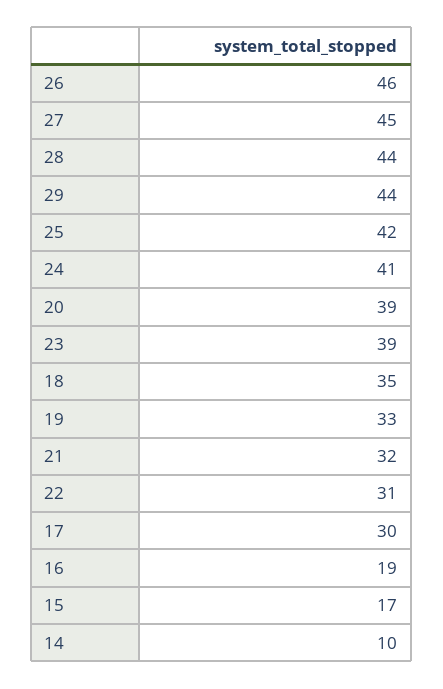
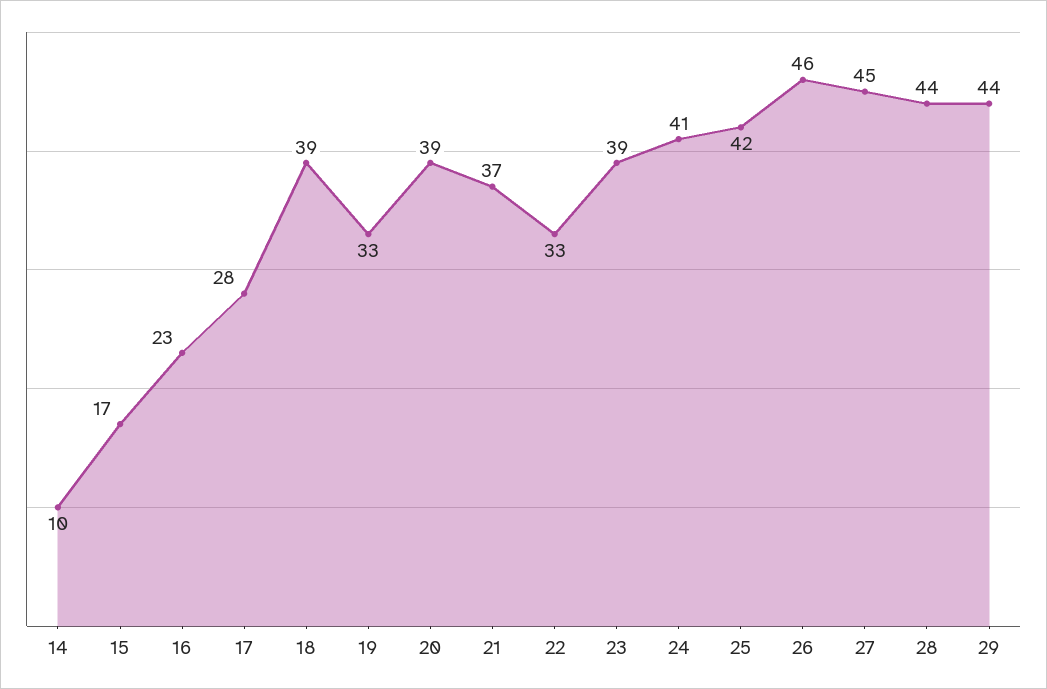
18: 35 -> 39
21: 32 -> 37
22: 31 -> 33
17: 30 -> 28
16: 19 -> 23

